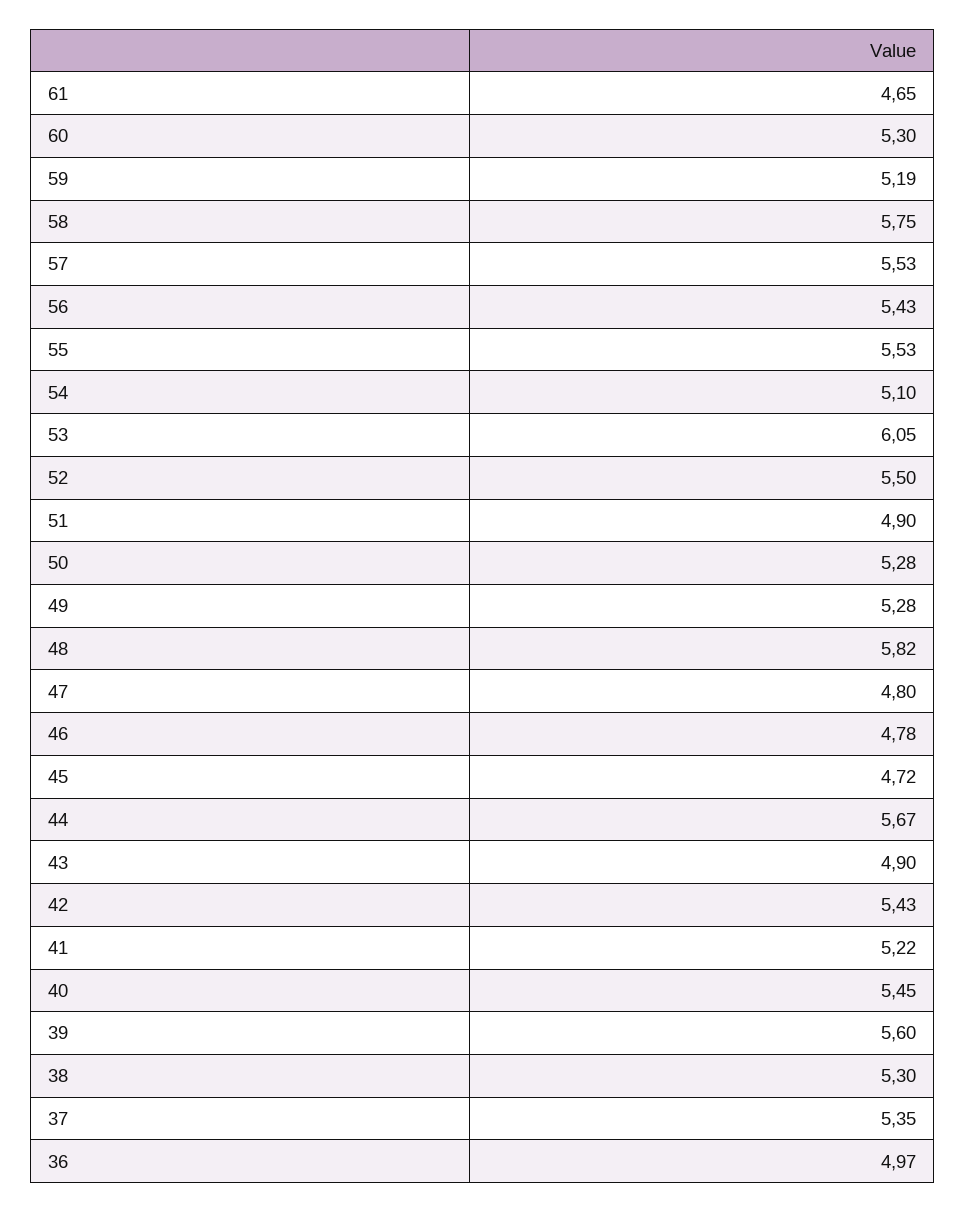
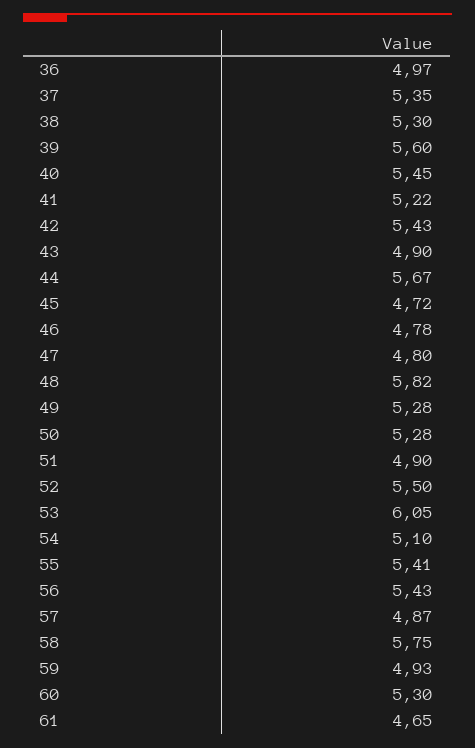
59: 5.19 -> 4.93
57: 5.53 -> 4.87
55: 5.53 -> 5.41

